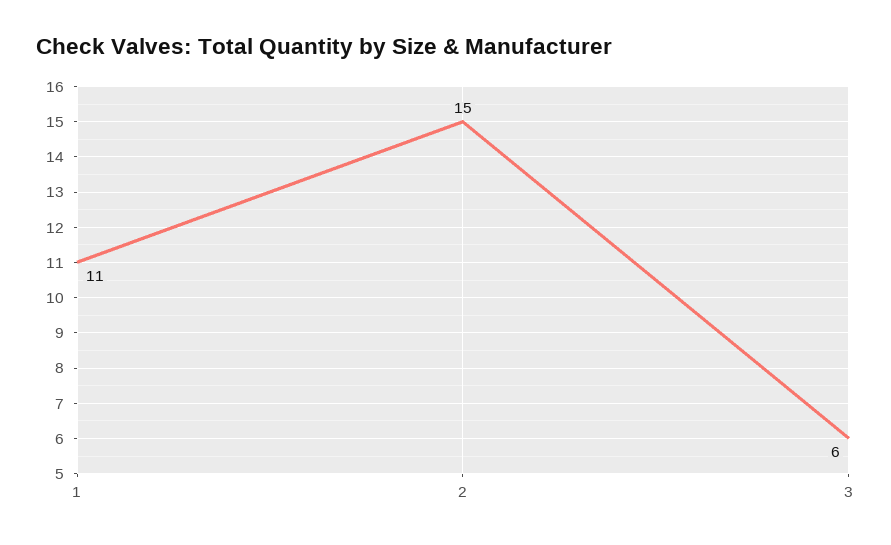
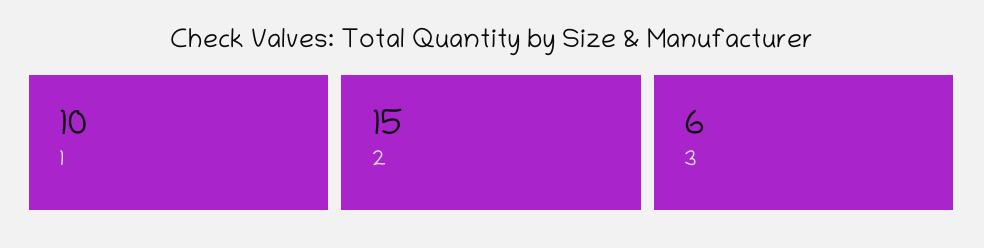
1: 11 -> 10

